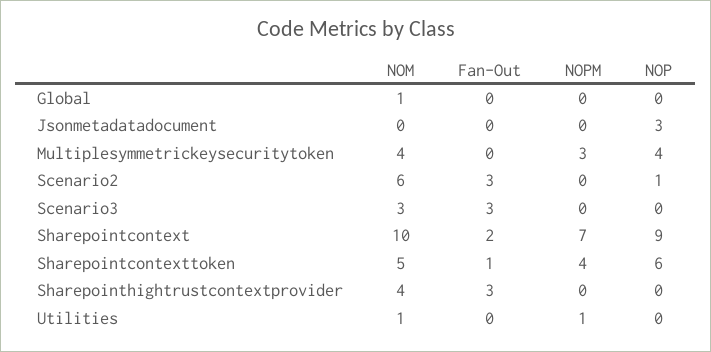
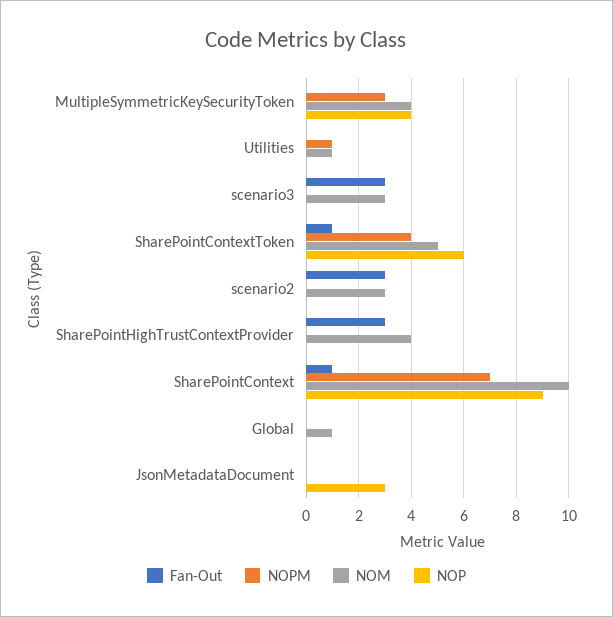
NOM, Scenario2: 6 -> 3
NOP, Scenario2: 1 -> 0
Fan-Out, Sharepointcontext: 2 -> 1

